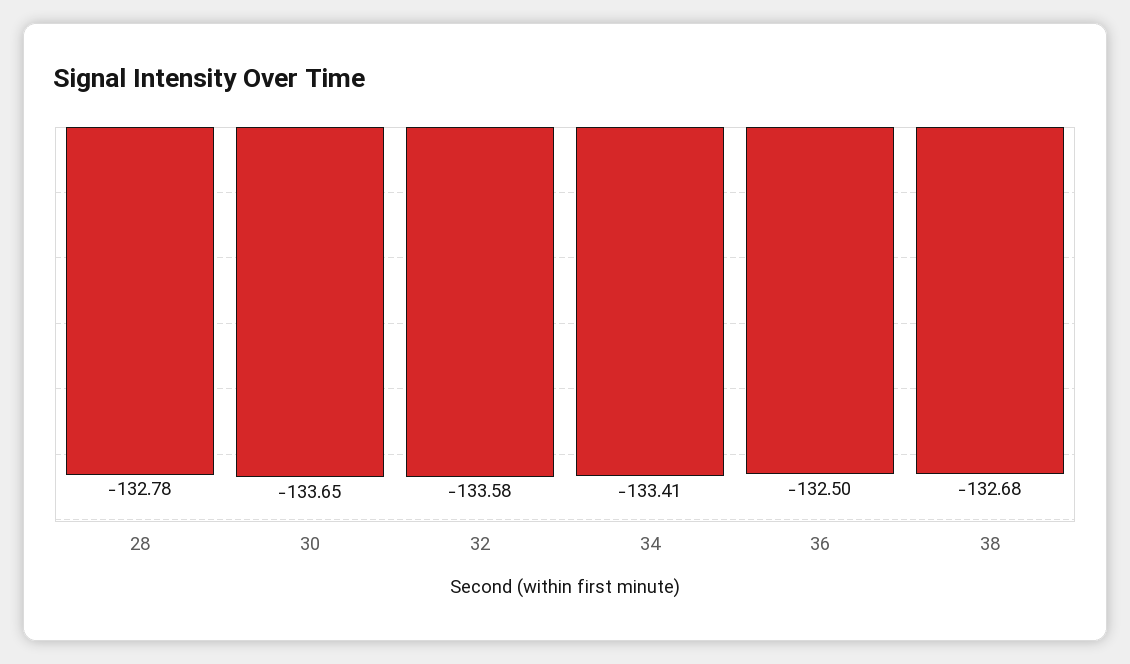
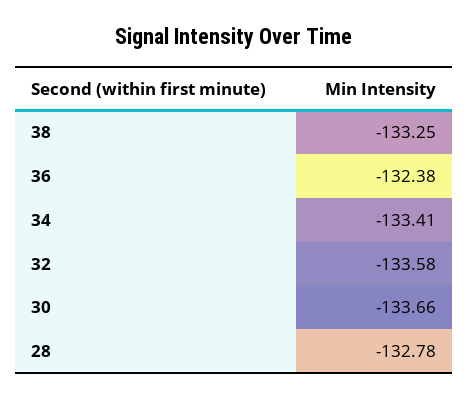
30: -133.65 -> -133.66
36: -132.5 -> -132.38
38: -132.68 -> -133.25

